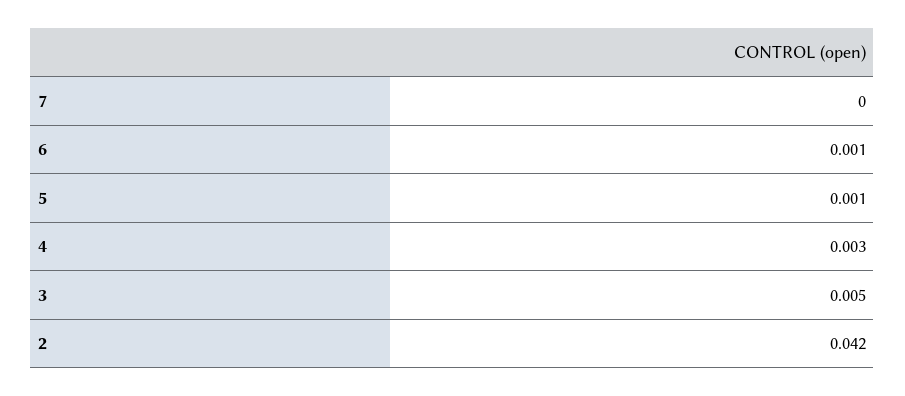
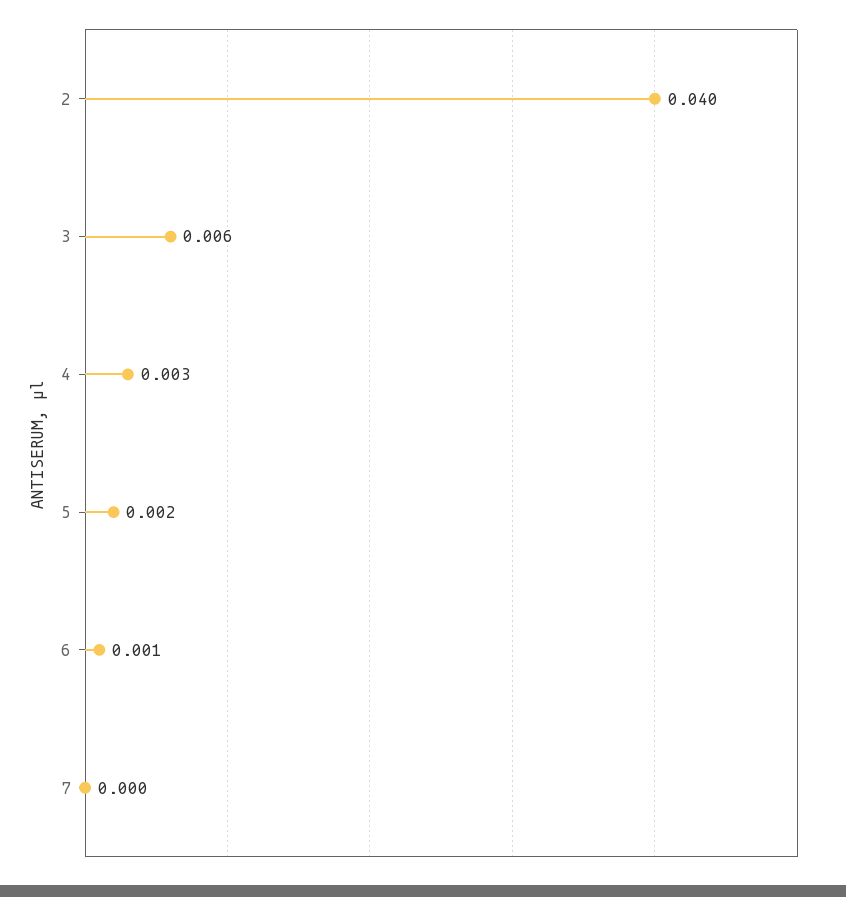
5: 0.001 -> 0.002
3: 0.005 -> 0.006
2: 0.042 -> 0.04

